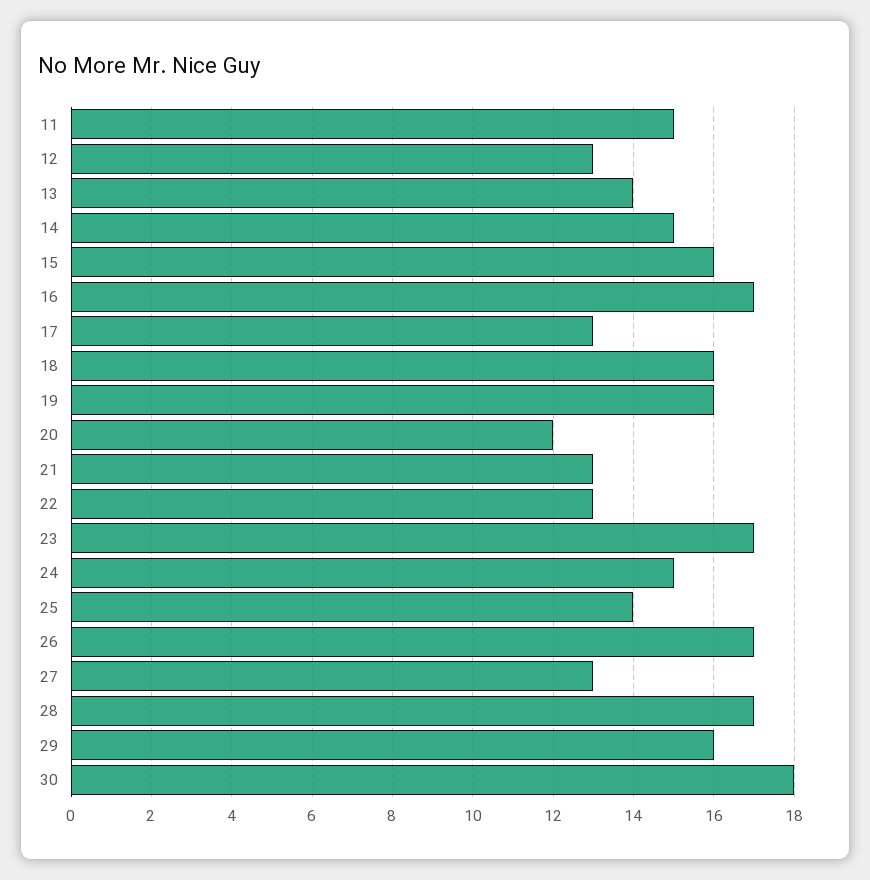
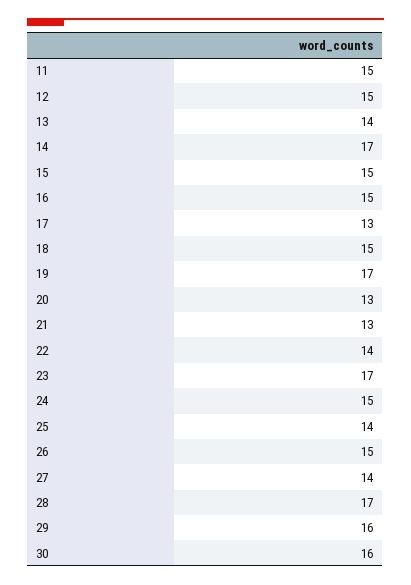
12: 13 -> 15
14: 15 -> 17
15: 16 -> 15
16: 17 -> 15
18: 16 -> 15
19: 16 -> 17
20: 12 -> 13
22: 13 -> 14
26: 17 -> 15
27: 13 -> 14
30: 18 -> 16

